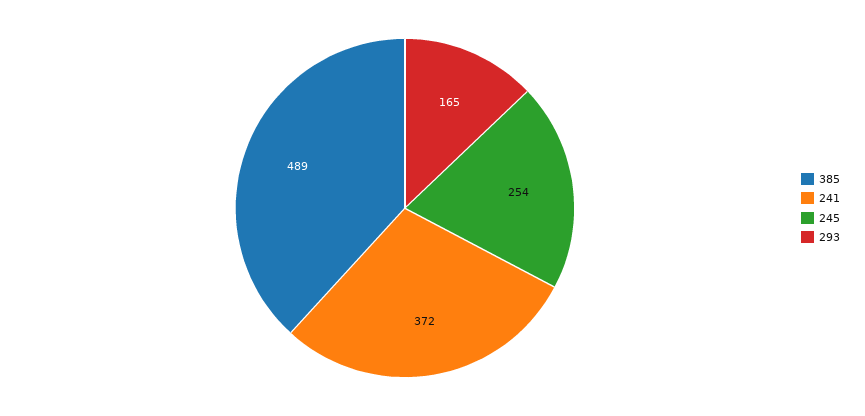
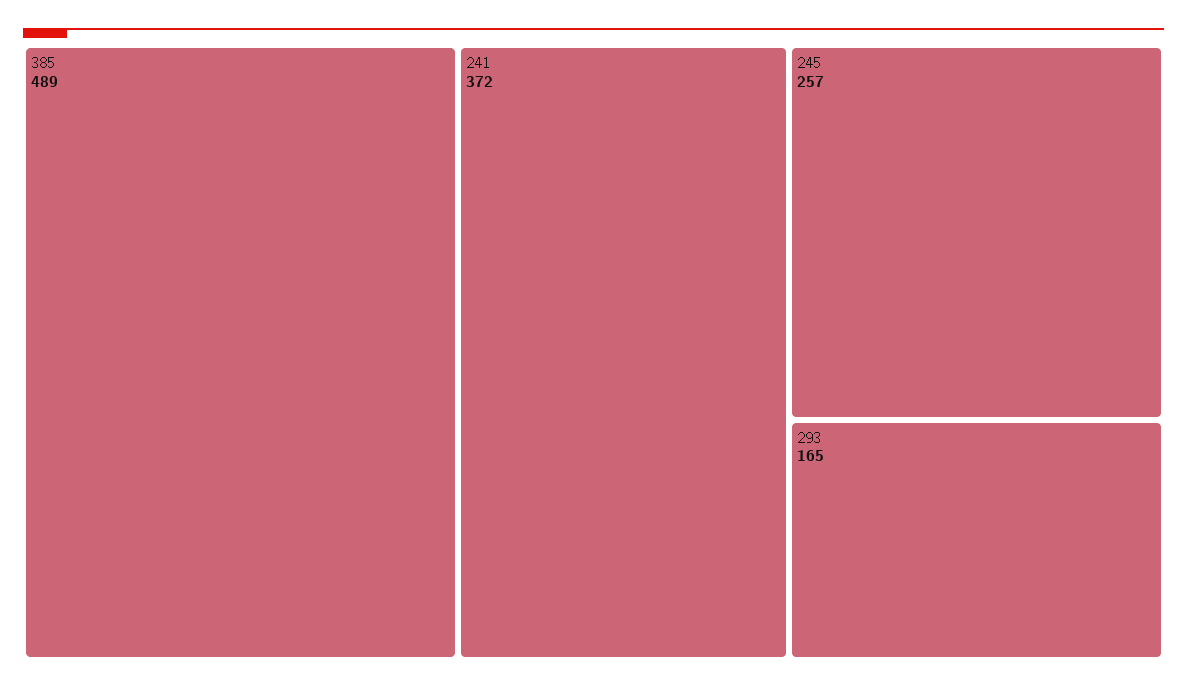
245: 254 -> 257

